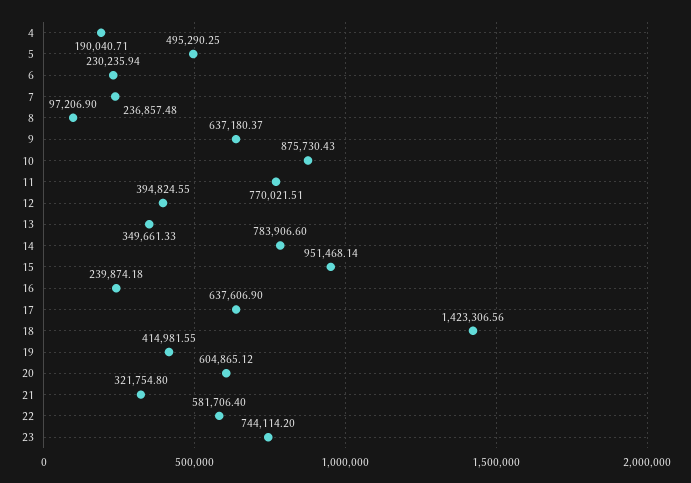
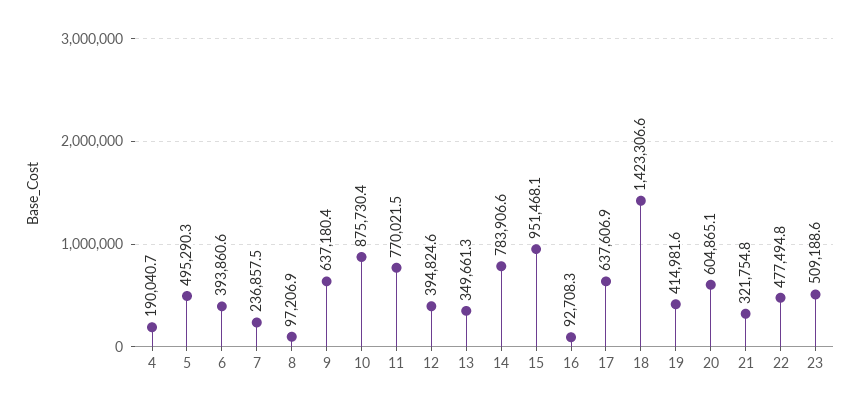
6: 230235.94 -> 393860.6
16: 239874.18 -> 92708.3
22: 581706.4 -> 477494.8
23: 744114.2 -> 509188.6

